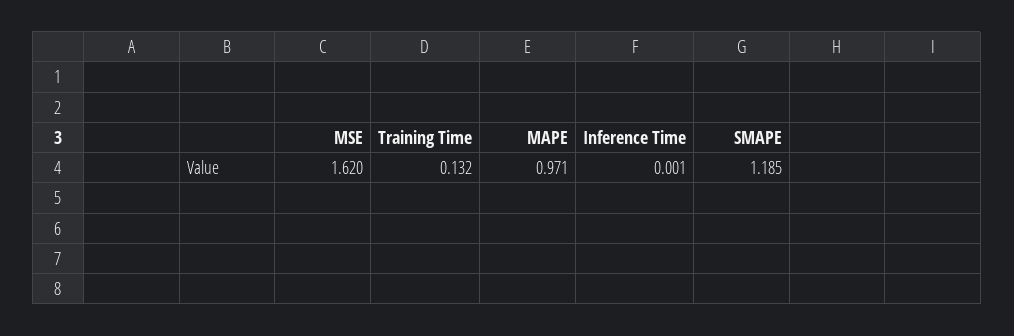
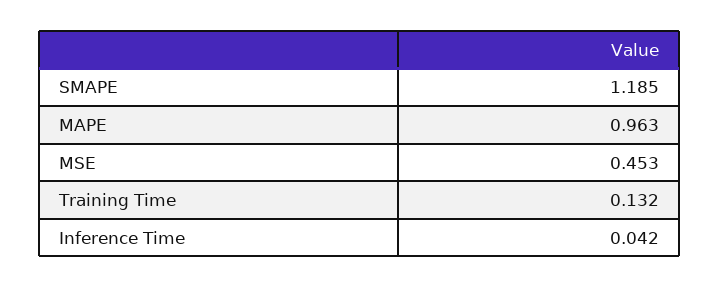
MSE: 1.62 -> 0.453
MAPE: 0.971 -> 0.963
Inference Time: 0.001 -> 0.042

